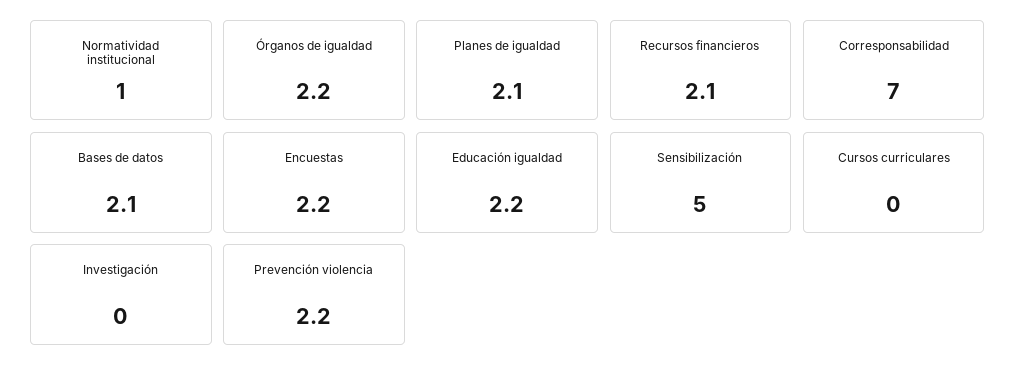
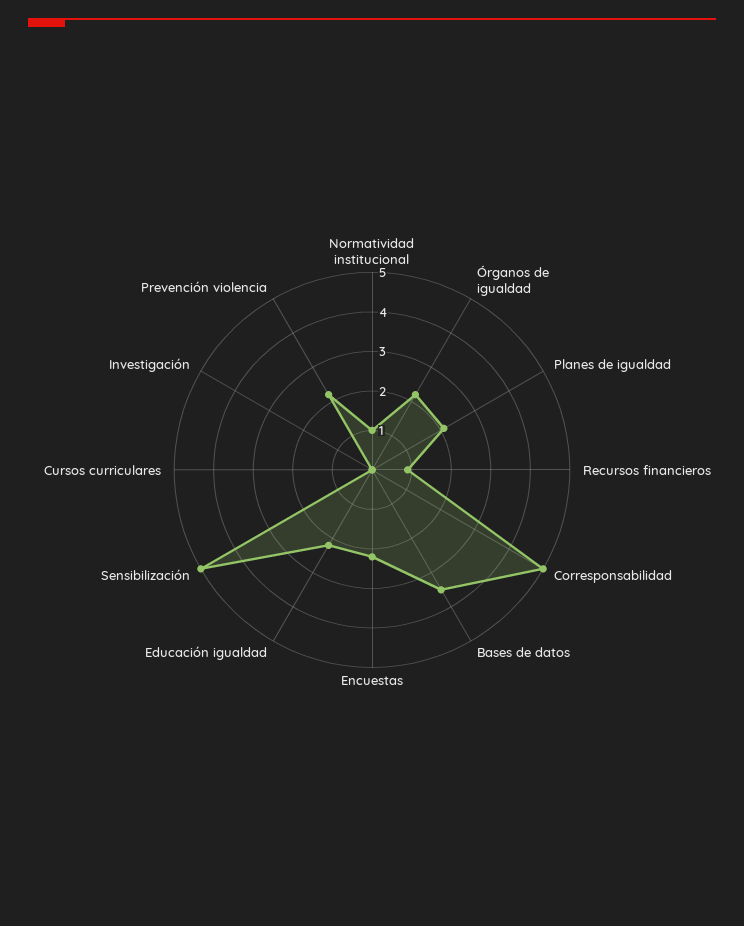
Recursos financieros: 2.1 -> 1
Corresponsabilidad: 7 -> 5
Bases de datos: 2.1 -> 3.5

